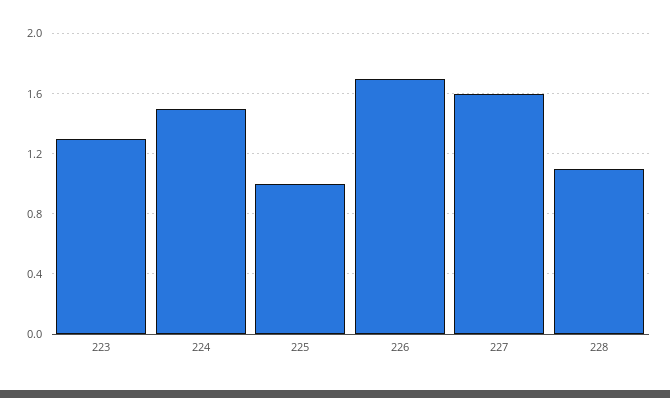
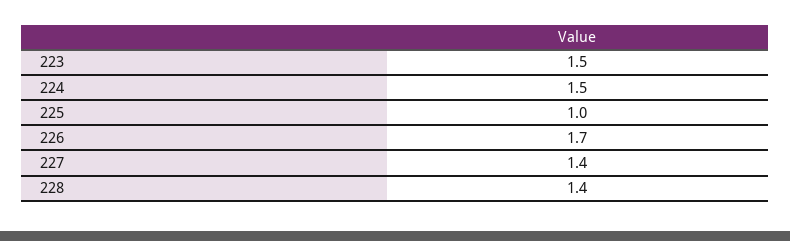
223: 1.3 -> 1.5
227: 1.6 -> 1.4
228: 1.1 -> 1.4

